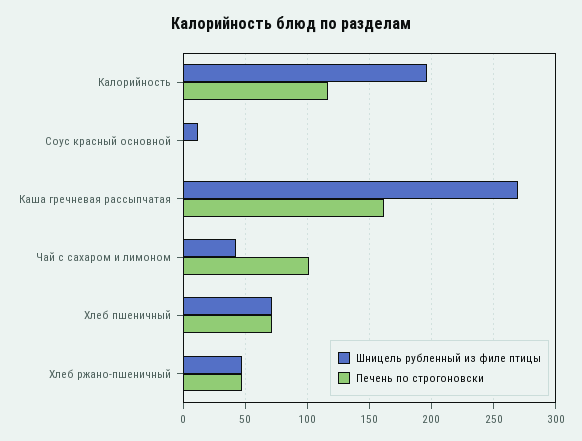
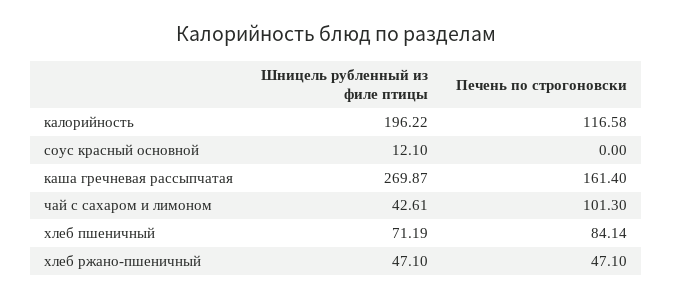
Печень по строгоновски, Хлеб пшеничный: 70 -> 84.14

